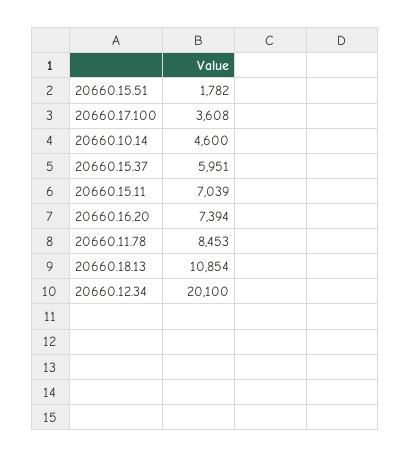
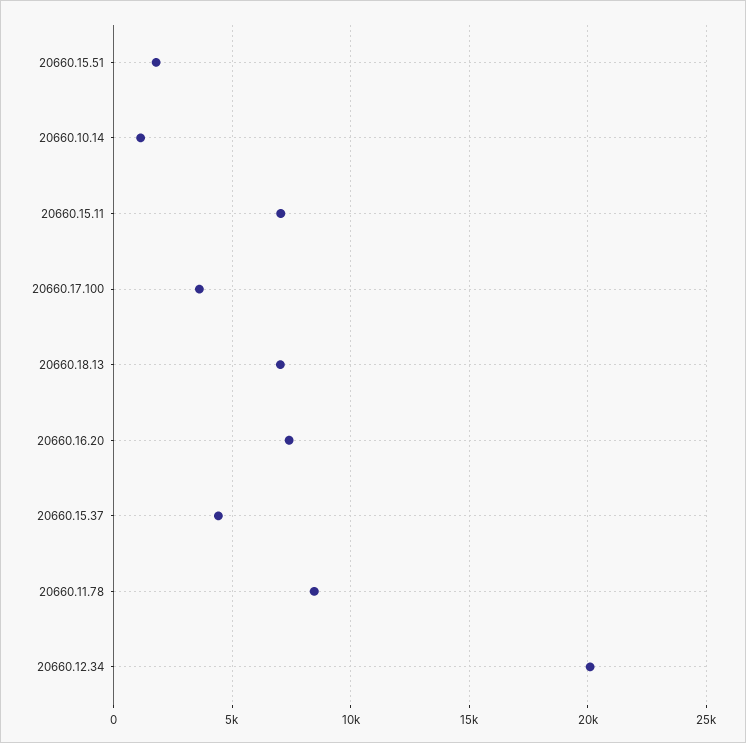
20660.10.14: 4600 -> 1000
20660.15.37: 5951 -> 4500
20660.18.13: 10854 -> 7000

